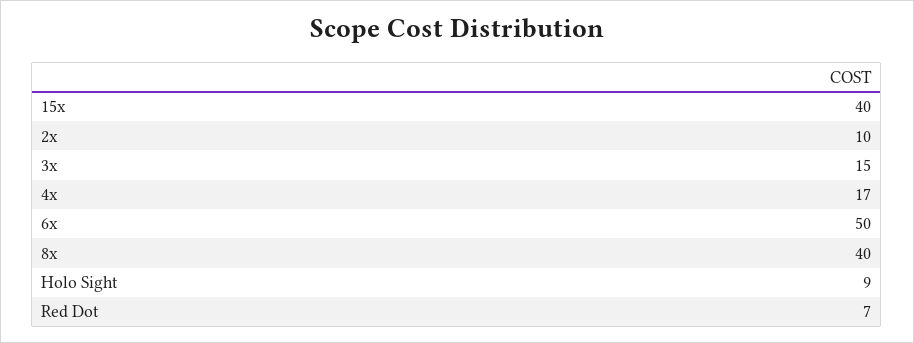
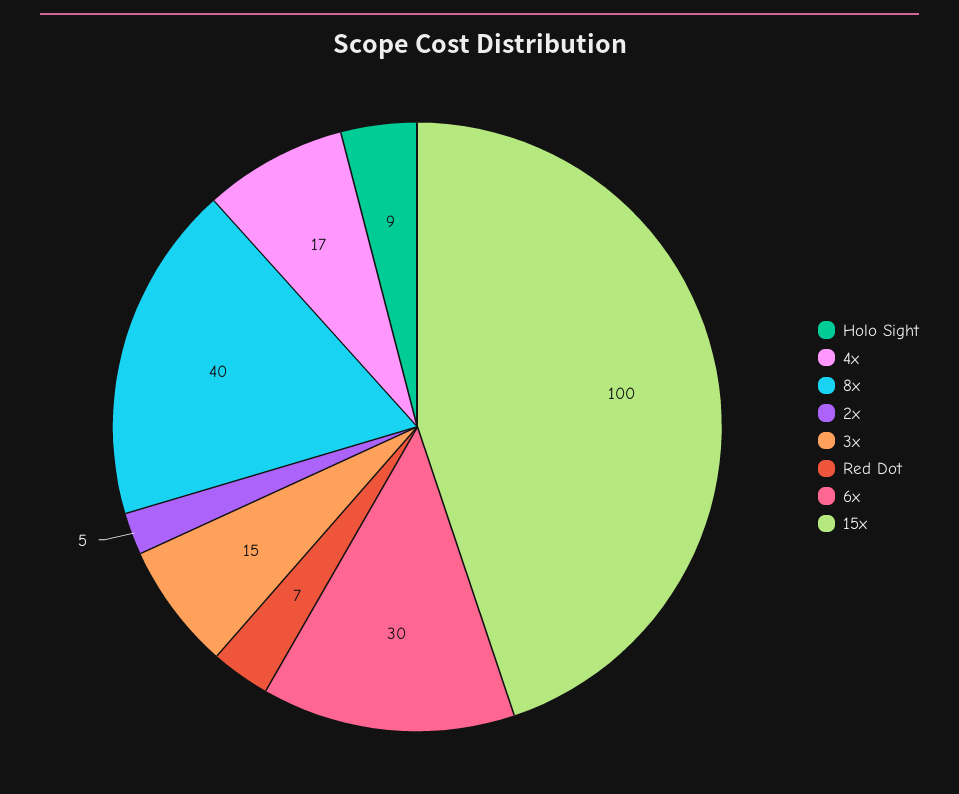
15x: 40 -> 100
2x: 10 -> 5
6x: 50 -> 30

